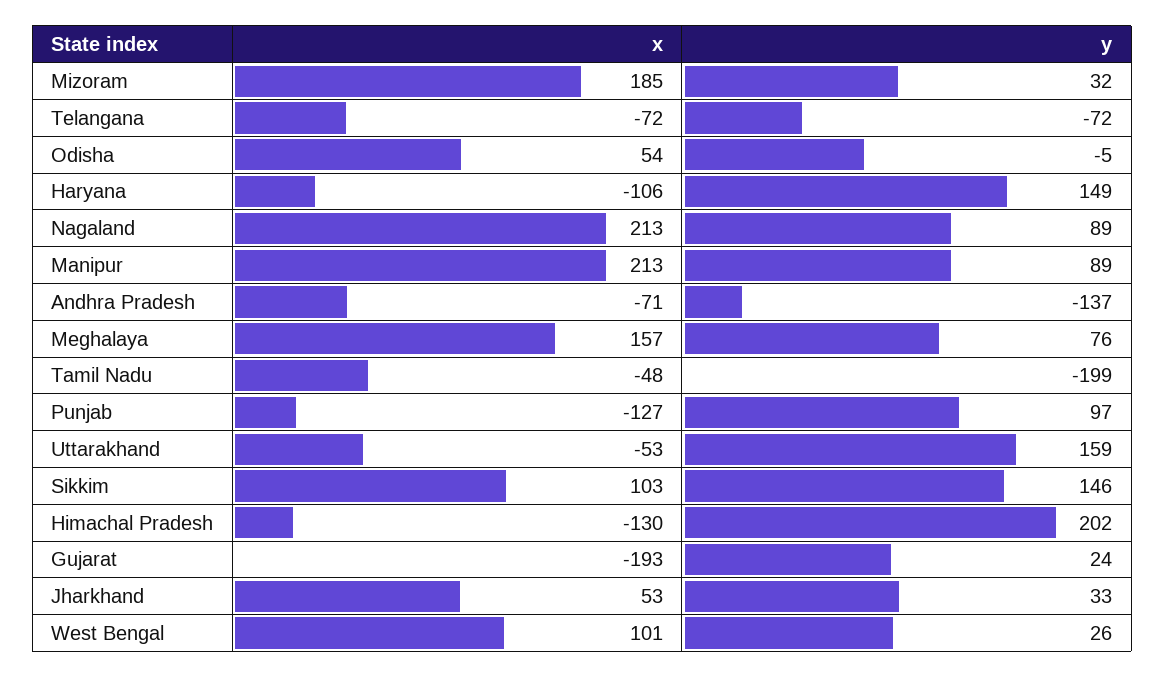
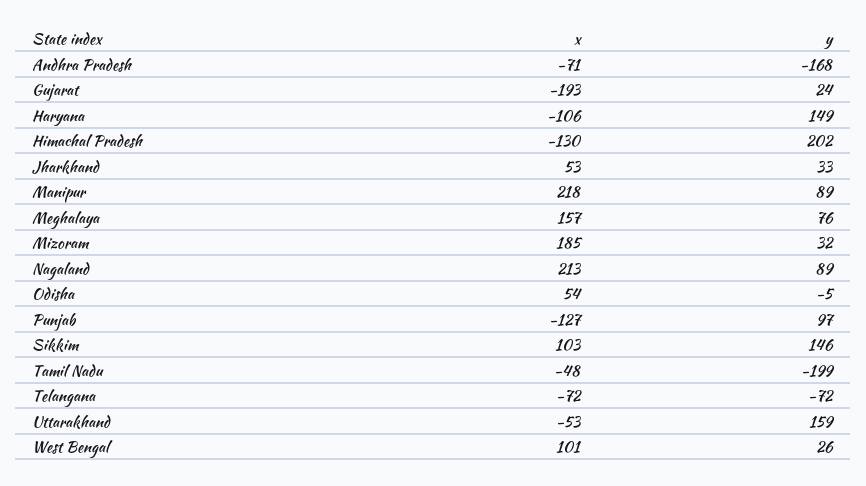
x, Manipur: 213 -> 218
y, Andhra Pradesh: -137 -> -168

